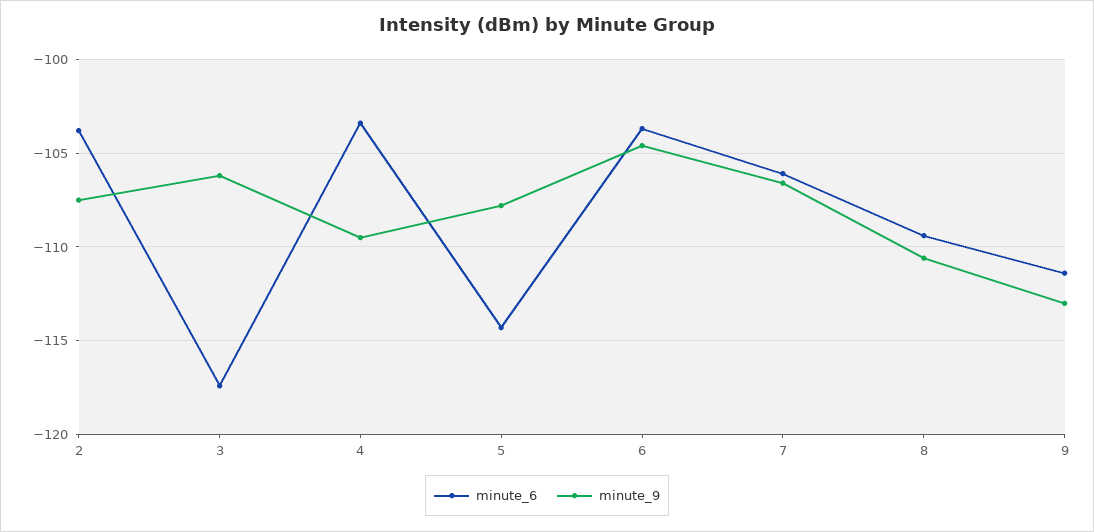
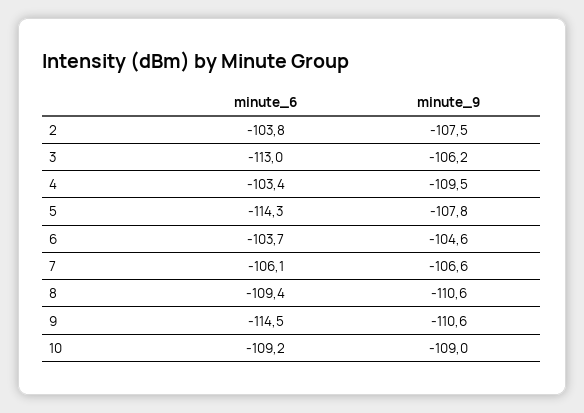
minute_6, 3: -117.5 -> -113
minute_6, 9: -111.5 -> -114.5
minute_9, 9: -113 -> -110.6
minute_6, 10: none -> -109.2
minute_9, 10: none -> -109

